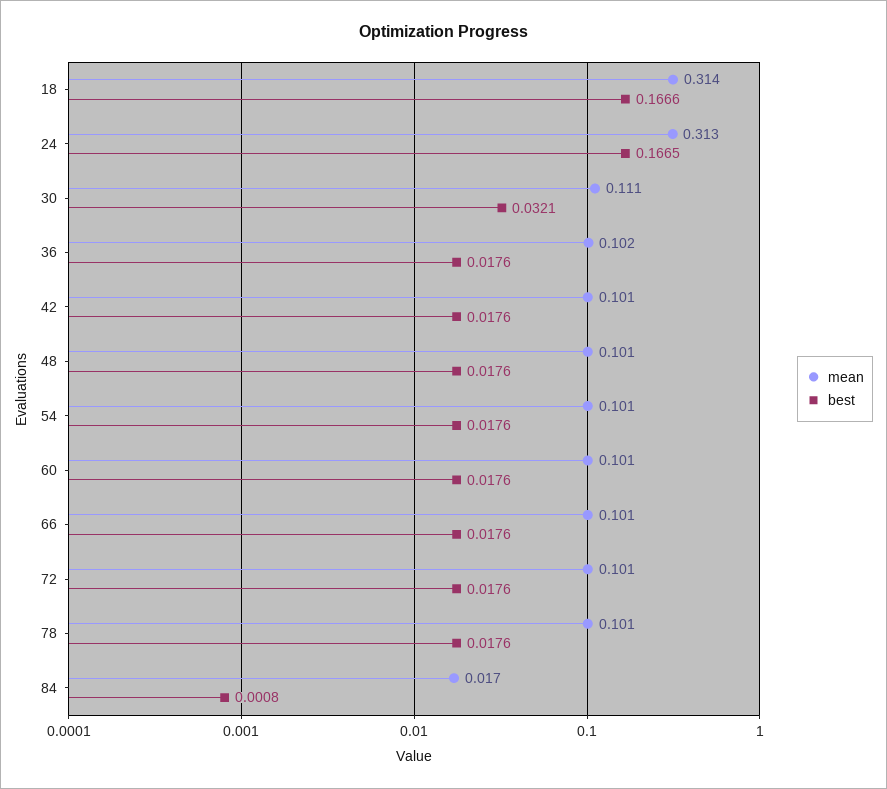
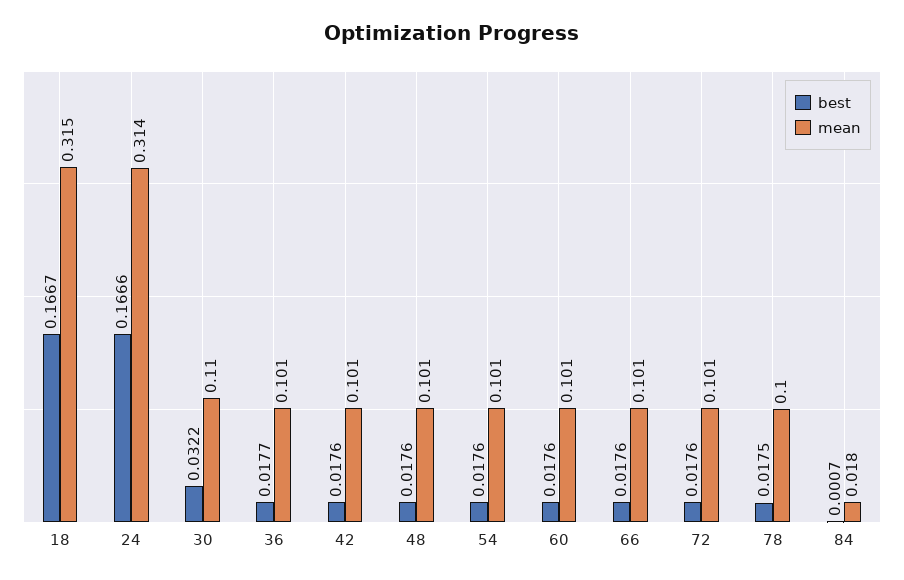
mean, 18: 0.314 -> 0.315
best, 18: 0.1666 -> 0.1667
mean, 24: 0.313 -> 0.314
best, 24: 0.1665 -> 0.1666
mean, 30: 0.111 -> 0.11
best, 30: 0.0321 -> 0.0322
mean, 36: 0.102 -> 0.101
best, 36: 0.0176 -> 0.0177
mean, 78: 0.101 -> 0.1
best, 78: 0.0176 -> 0.0175
mean, 84: 0.017 -> 0.018
best, 84: 0.0008 -> 0.0007

